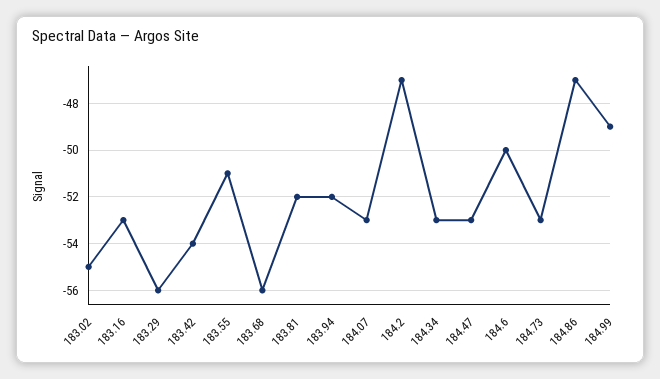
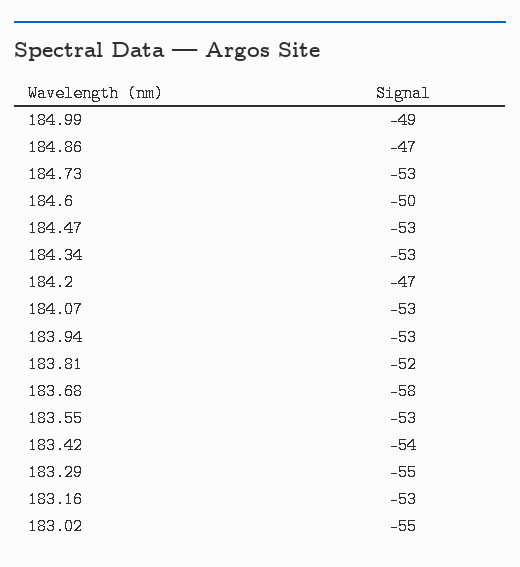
183.29: -56 -> -55
183.55: -51 -> -53
183.68: -56 -> -58
183.94: -52 -> -53

